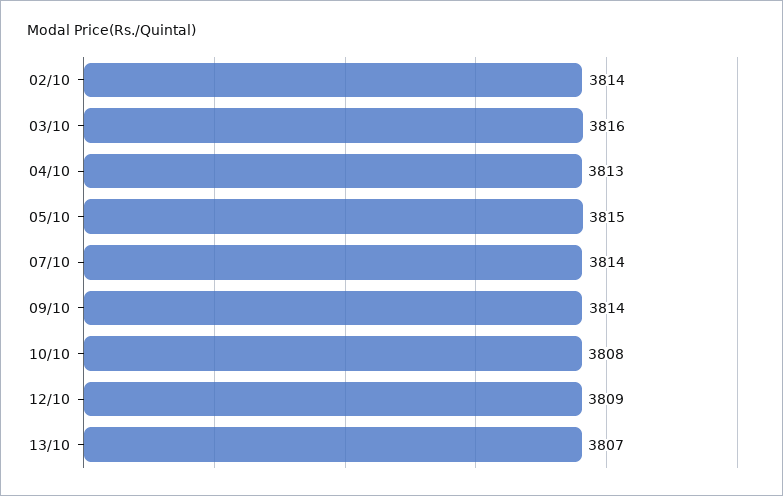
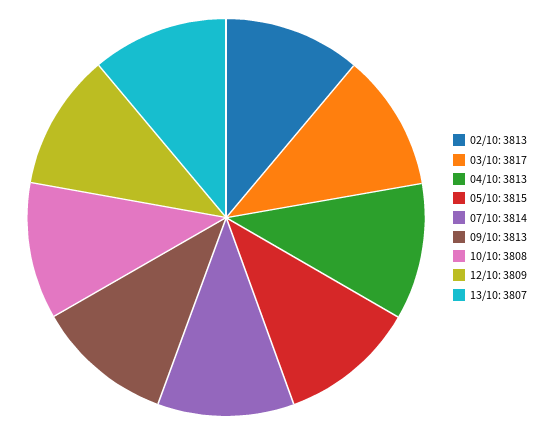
02/10: 3814 -> 3813
03/10: 3816 -> 3817
09/10: 3814 -> 3813

